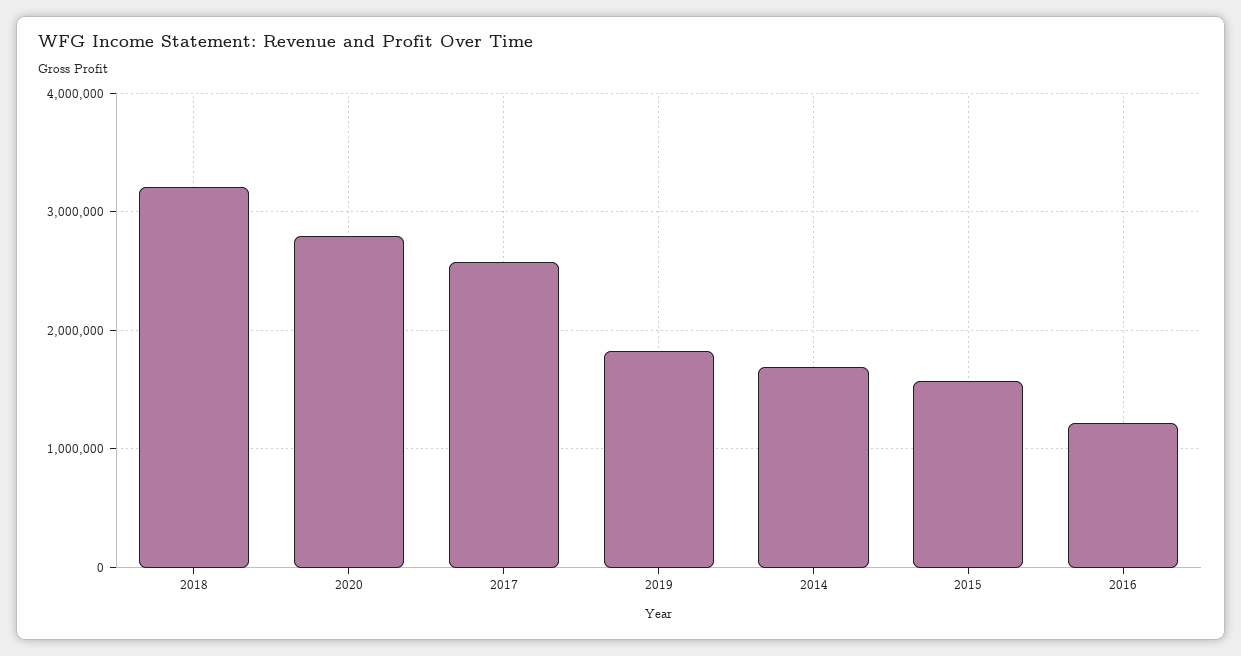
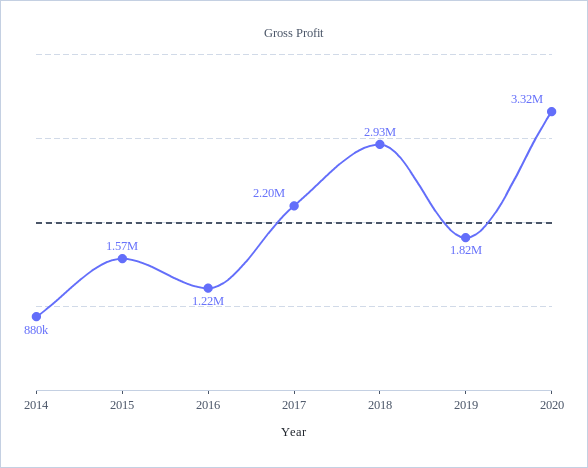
2018: 3200000 -> 2930000
2020: 2800000 -> 3320000
2017: 2600000 -> 2200000
2014: 1700000 -> 880000

